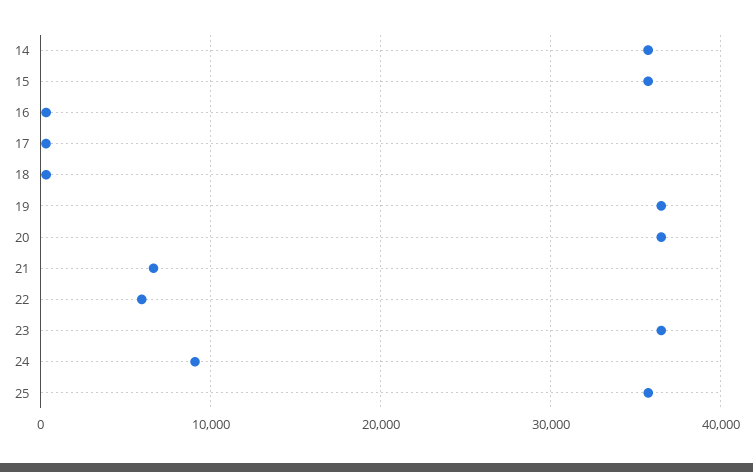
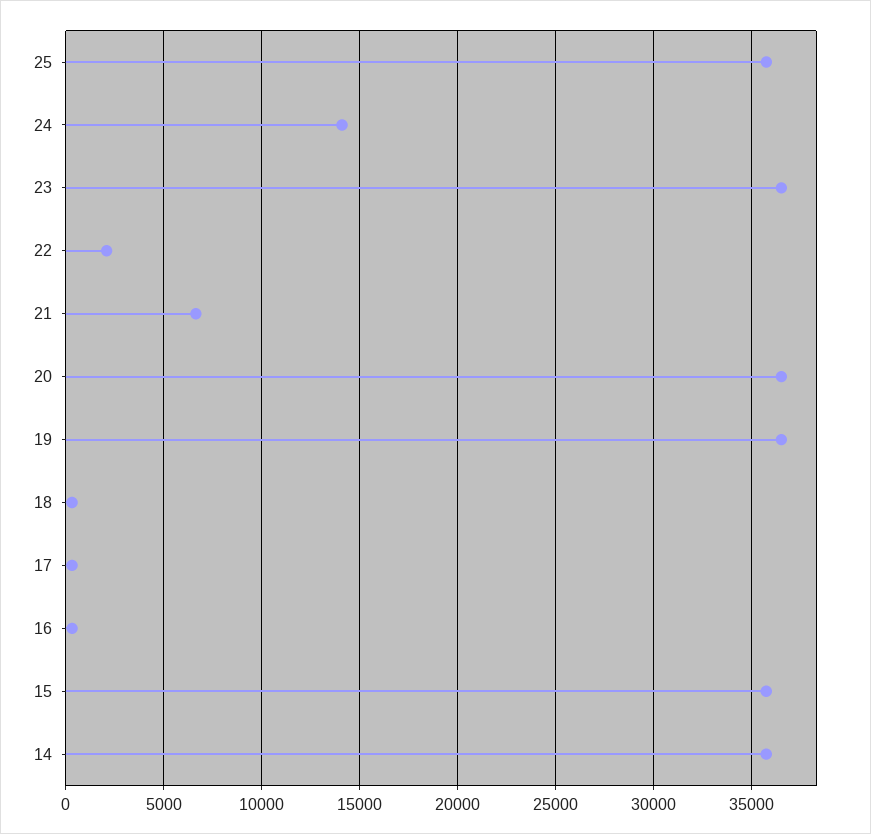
22: 6000 -> 2000
24: 9000 -> 14000

